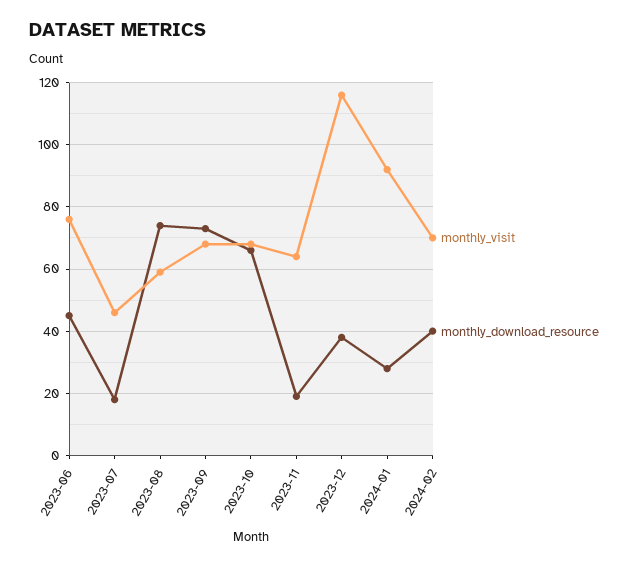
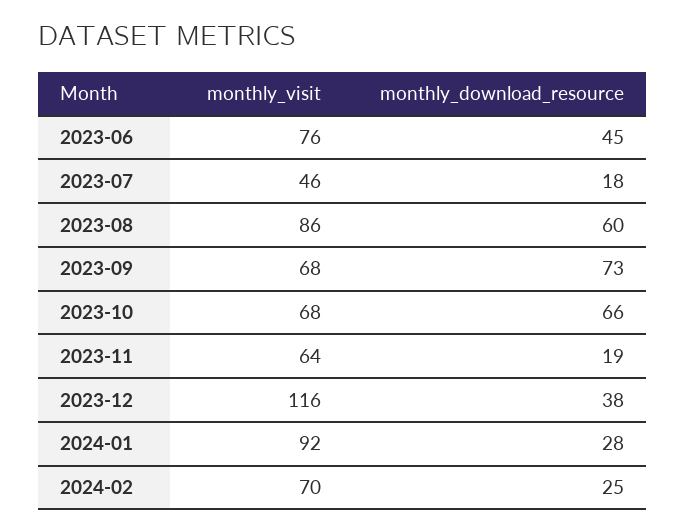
monthly_visit, 2023-08: 60 -> 86
monthly_download_resource, 2023-08: 75 -> 60
monthly_download_resource, 2024-02: 40 -> 25

